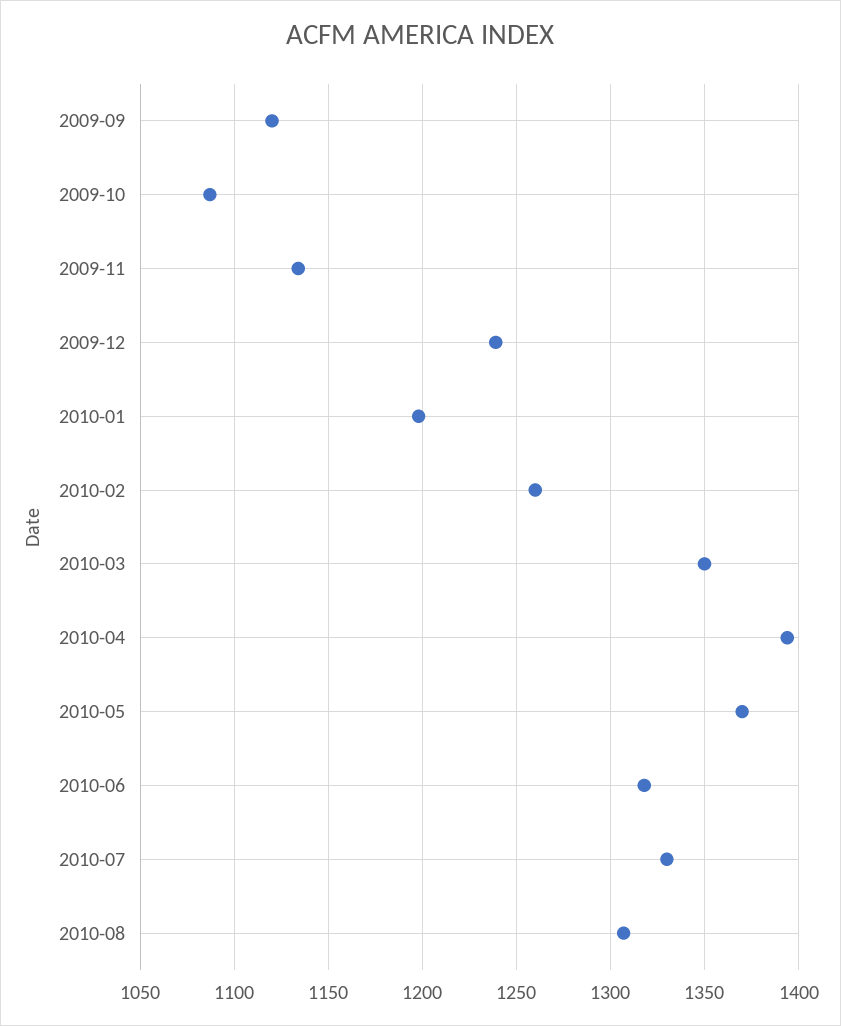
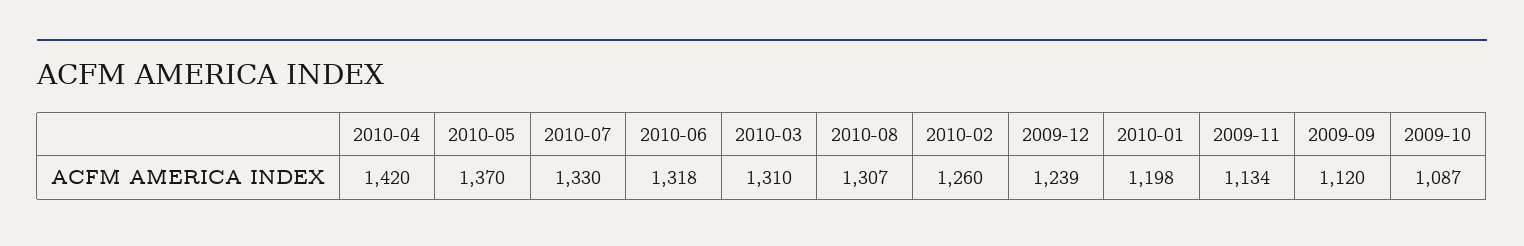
2010-03: 1350 -> 1310
2010-04: 1395 -> 1420

